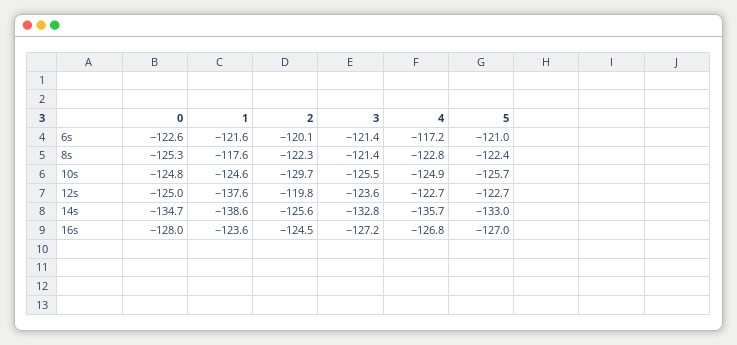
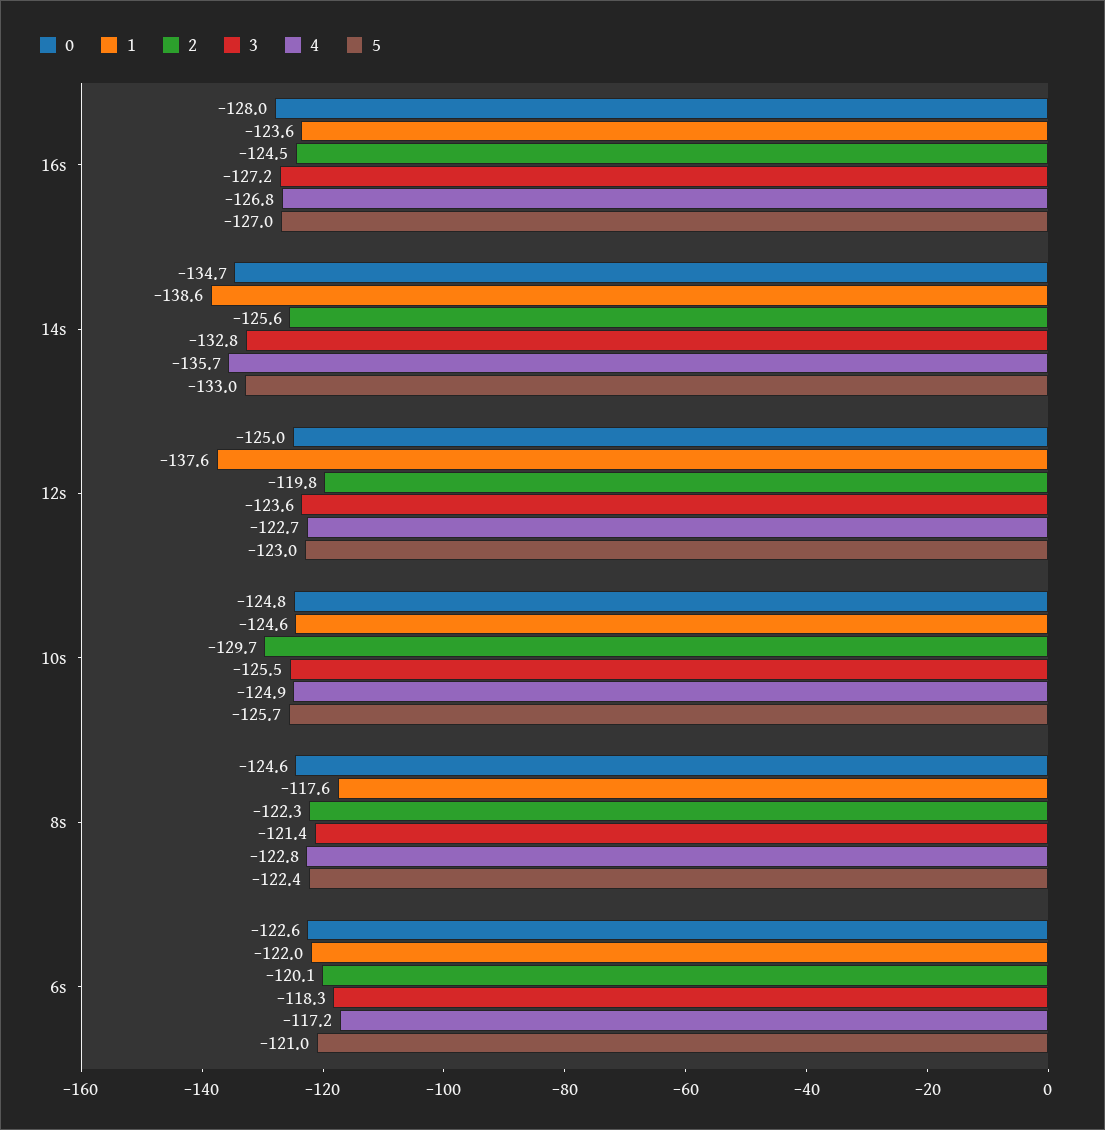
1, 6s: -121.6 -> -122
3, 6s: -121.4 -> -118.3
0, 8s: -125.3 -> -124.6
5, 12s: -122.7 -> -123

